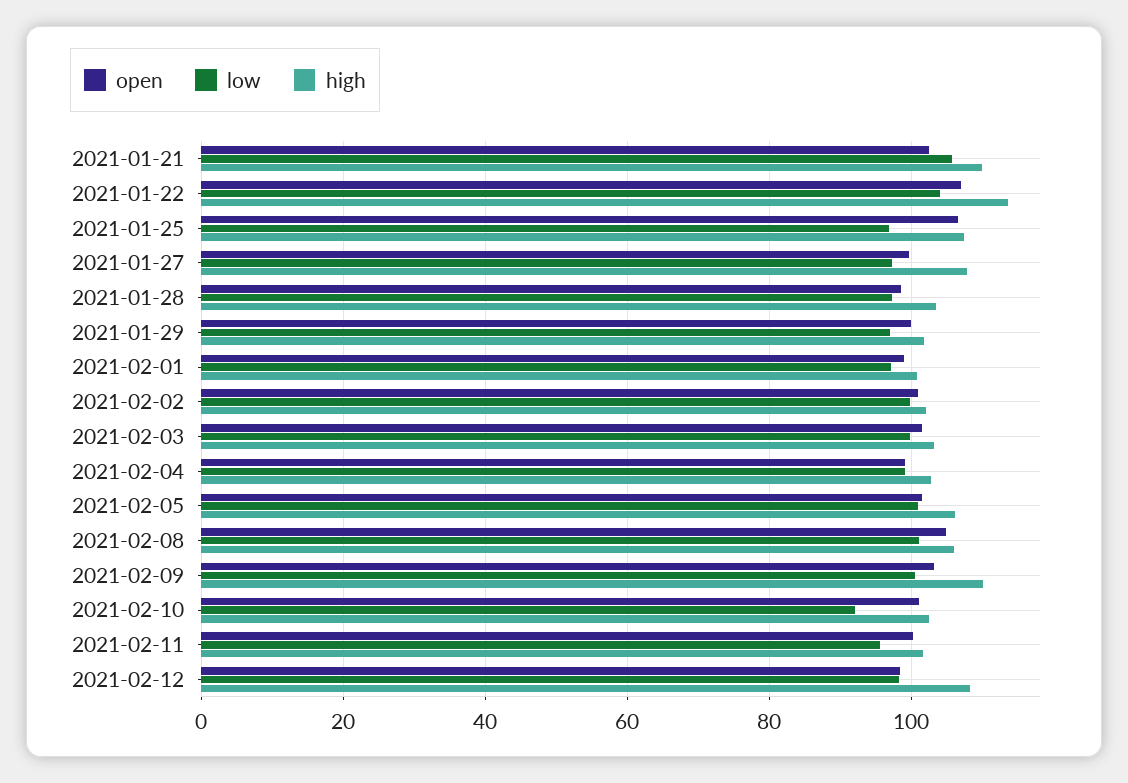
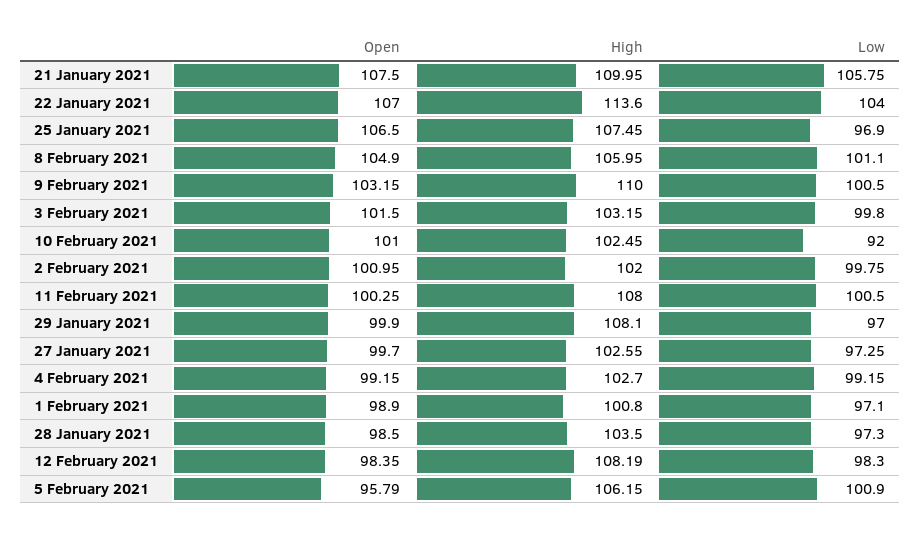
open, 2021-01-21: 102 -> 107.5
high, 2021-01-27: 108 -> 102.55
high, 2021-01-29: 102 -> 108.1
open, 2021-02-05: 102 -> 95.79
low, 2021-02-11: 96 -> 100.5
high, 2021-02-11: 102 -> 108

